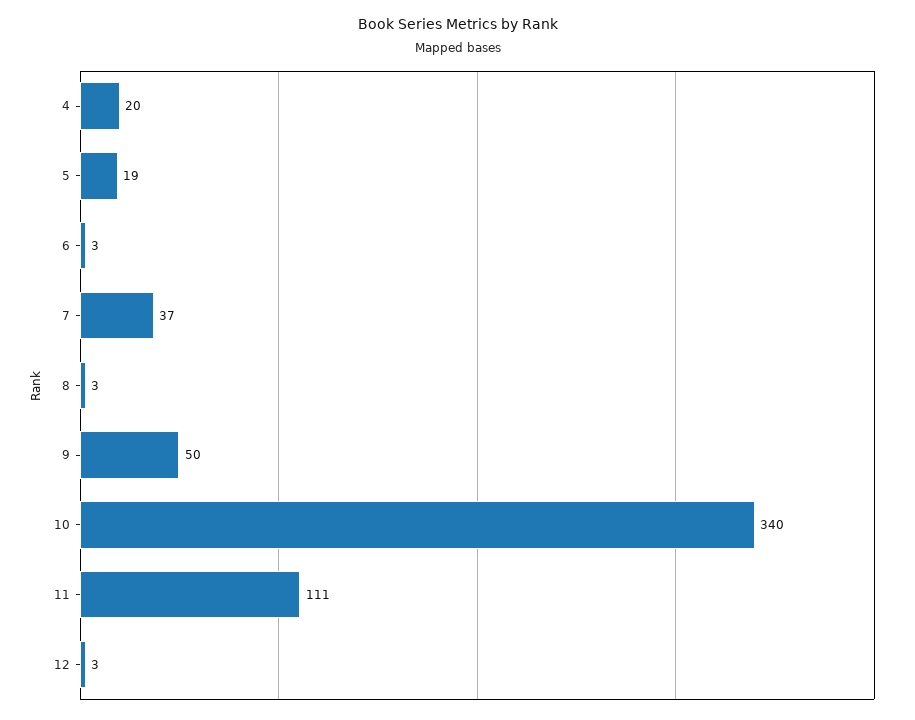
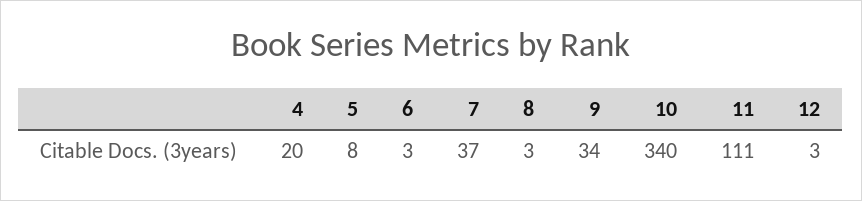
5: 19 -> 8
9: 50 -> 34

